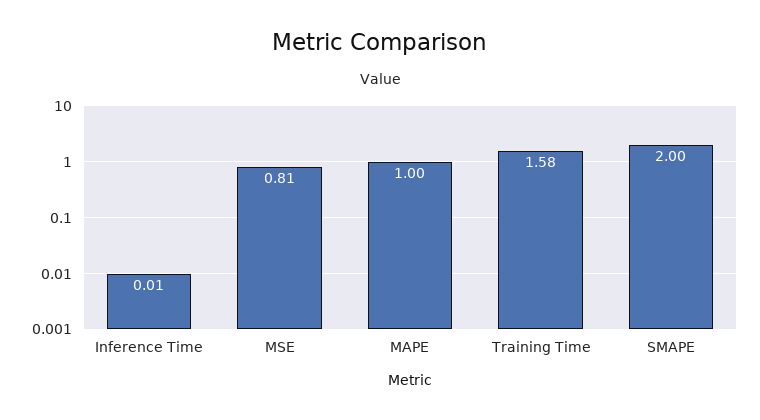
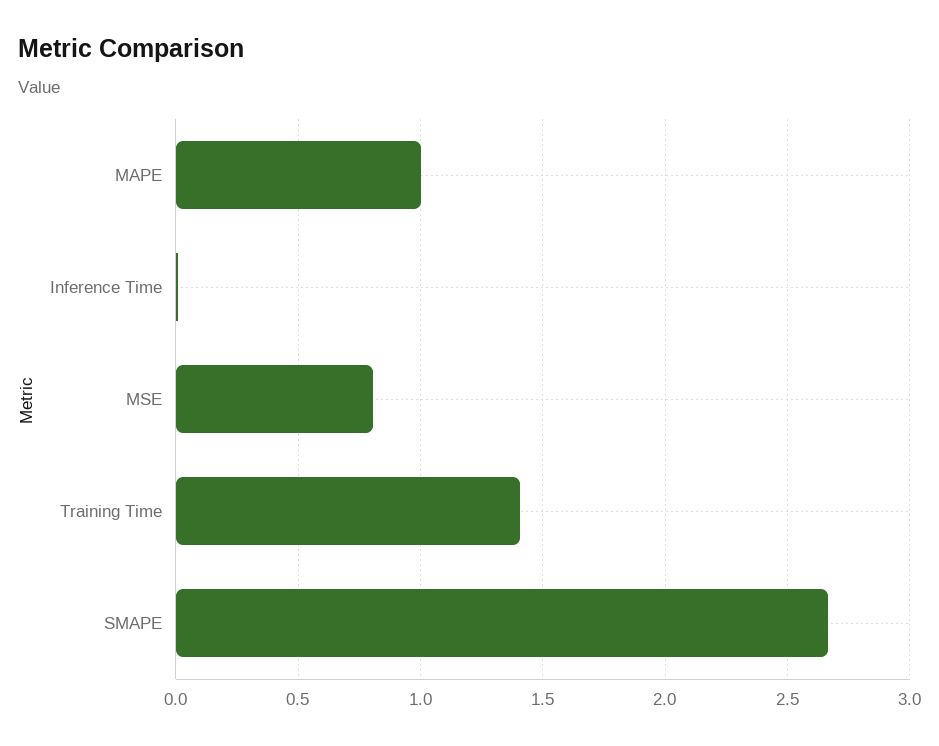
Training Time: 1.58 -> 1.4
SMAPE: 2 -> 2.65

